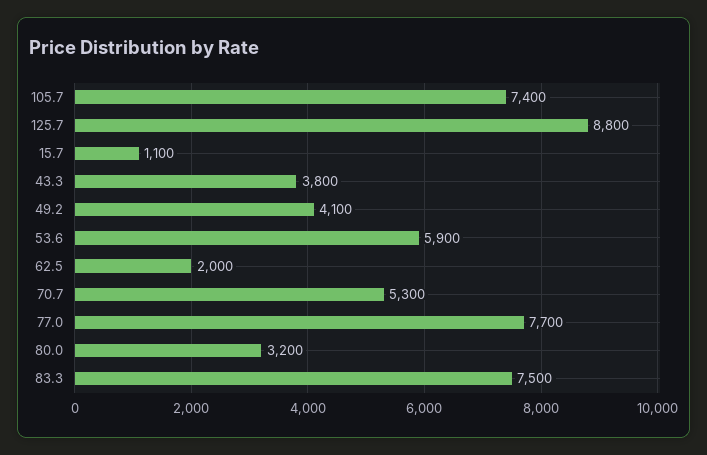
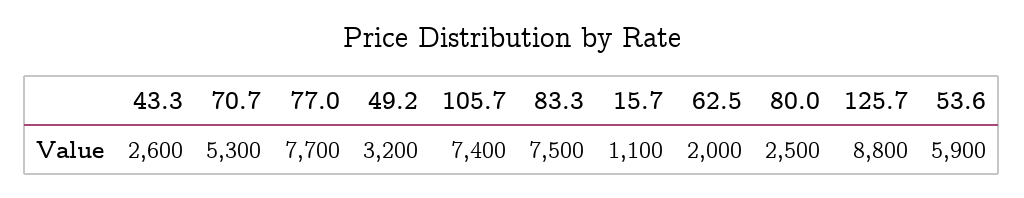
43.3: 3800 -> 2600
49.2: 4100 -> 3200
80.0: 3200 -> 2500

